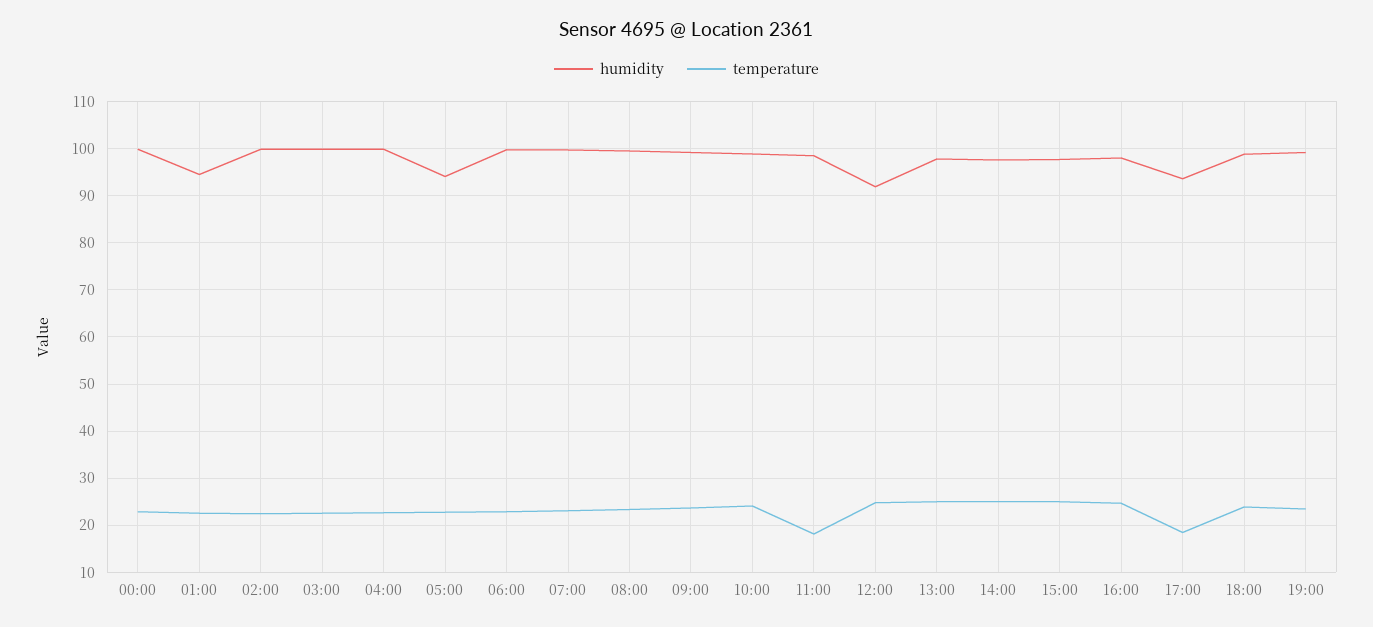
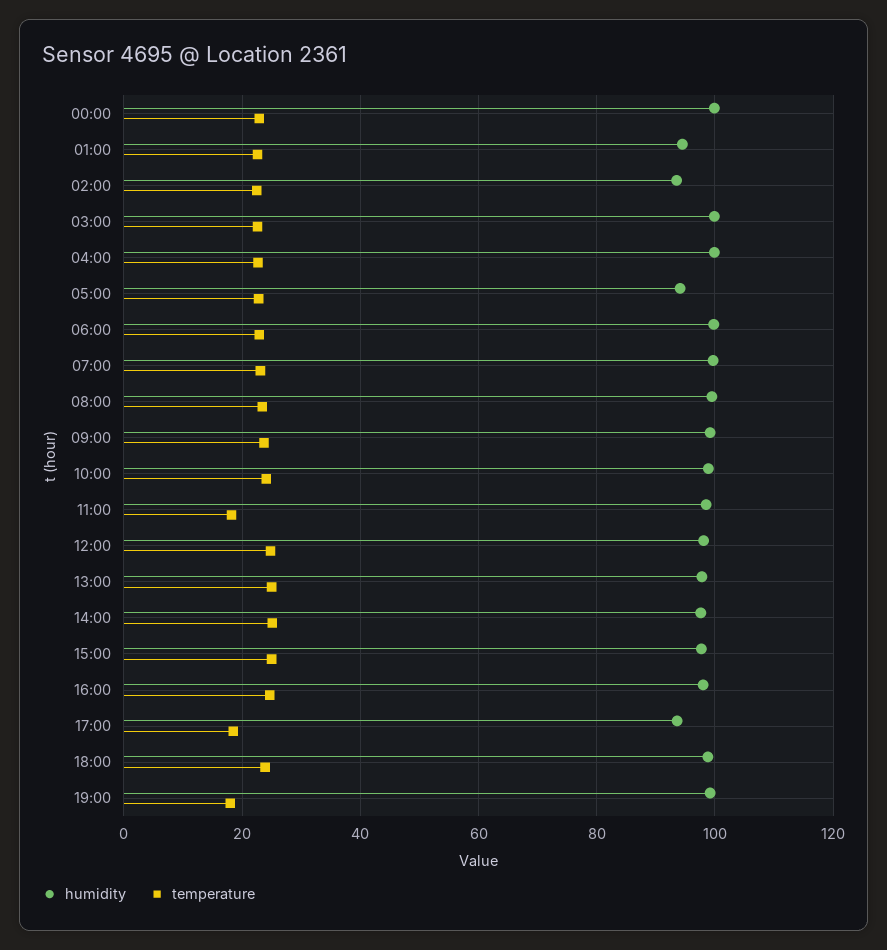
humidity, 02:00: 100 -> 94
humidity, 12:00: 92 -> 98
temperature, 19:00: 24 -> 18

